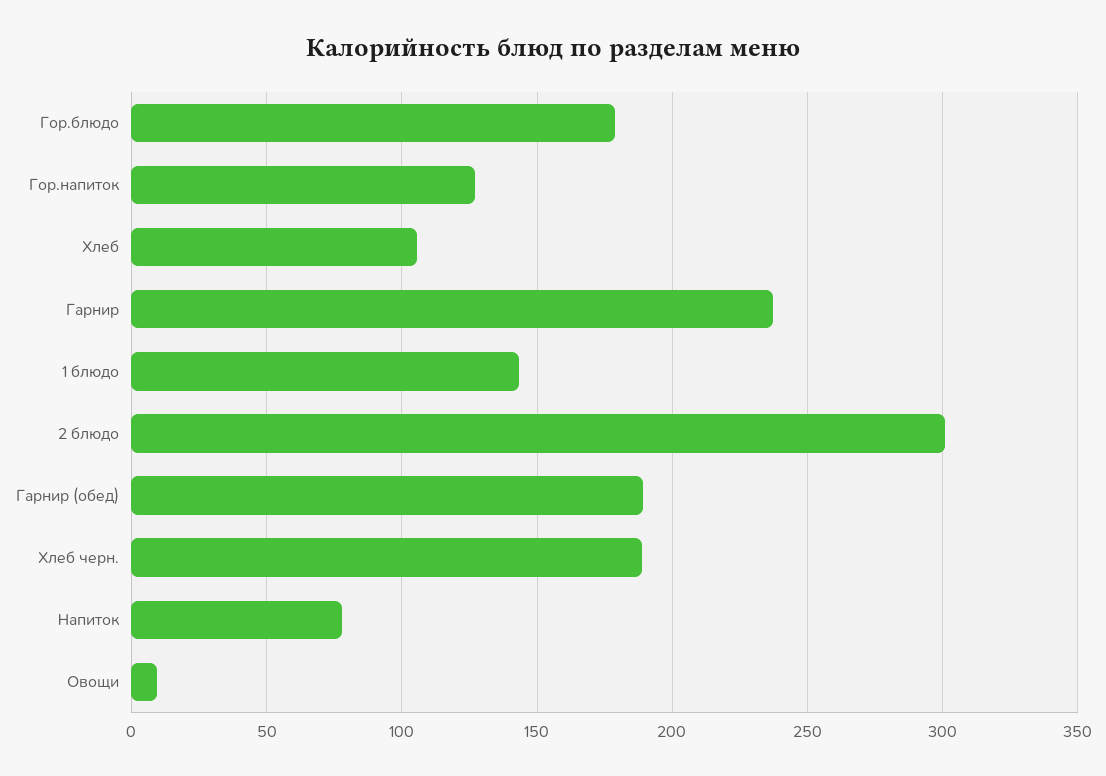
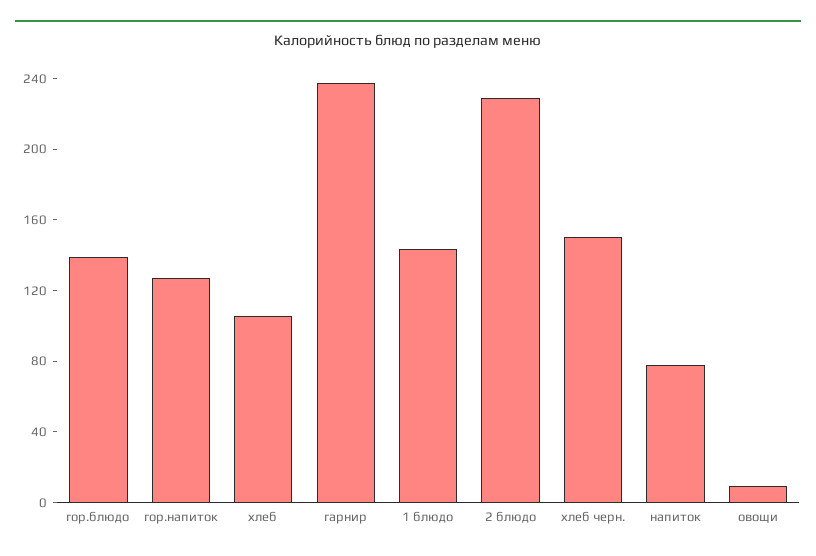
Гор.блюдо: 180 -> 140
2 блюдо: 300 -> 230
Гарнир (обед): 190 -> none
Хлеб черн.: 190 -> 150

